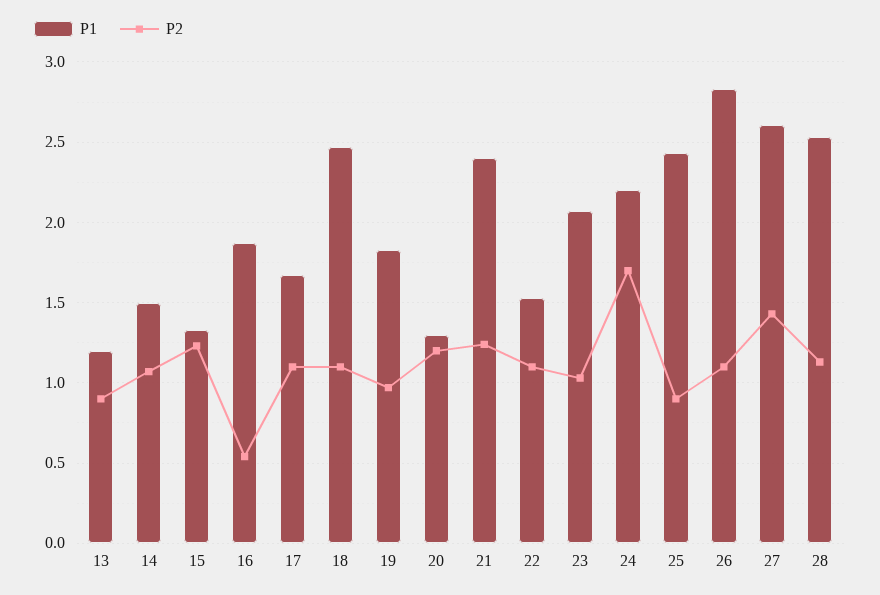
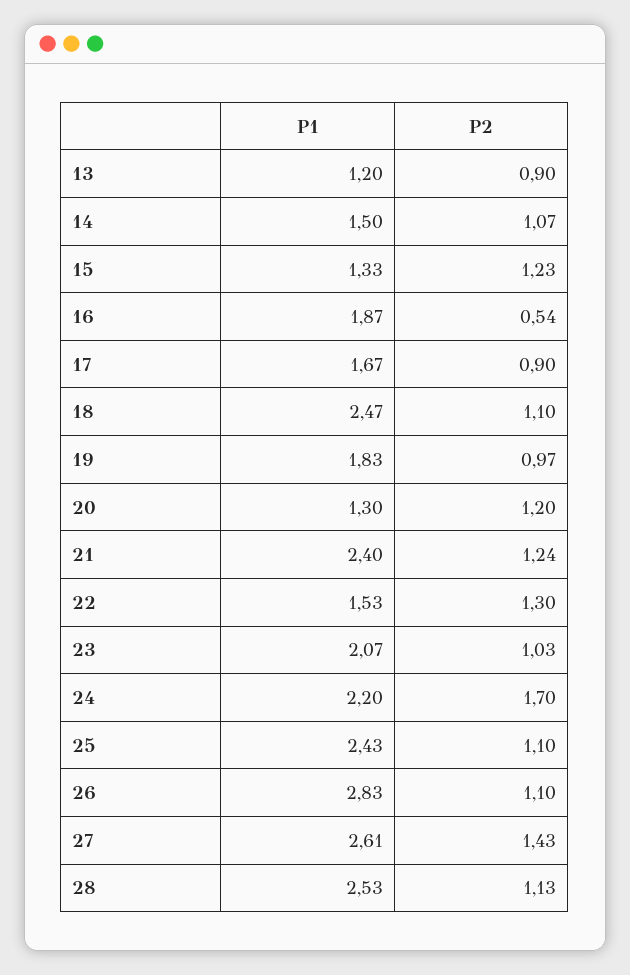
P2, 17: 1.1 -> 0.9
P2, 22: 1.1 -> 1.3
P2, 25: 0.9 -> 1.1

